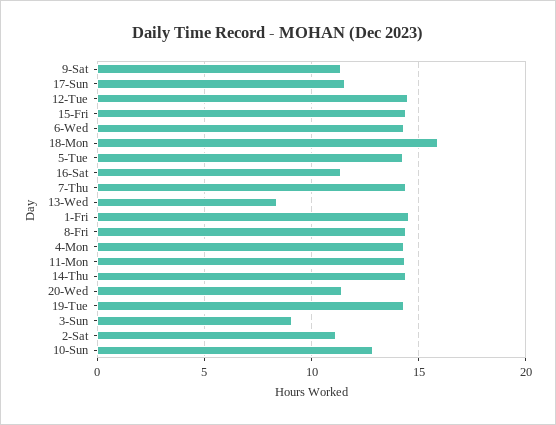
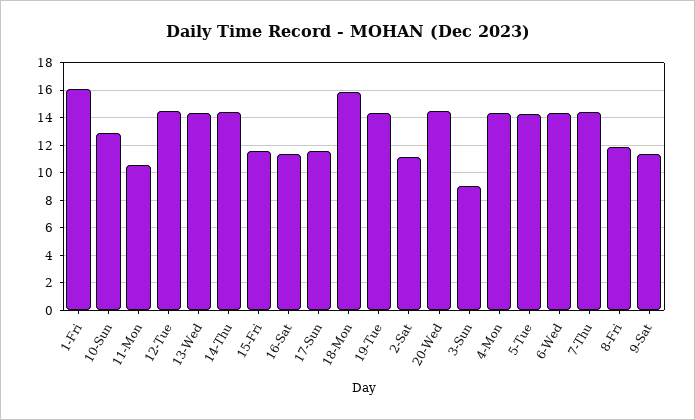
15-Fri: 14.5 -> 11.5
13-Wed: 8.5 -> 14.5
1-Fri: 14.5 -> 16
8-Fri: 14.5 -> 12
11-Mon: 14.5 -> 10.5
20-Wed: 11.5 -> 14.5

